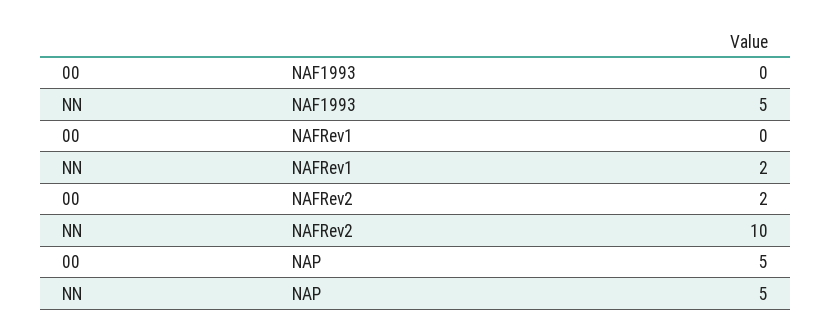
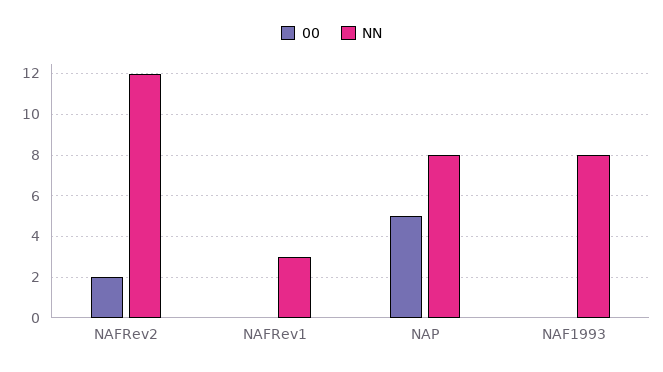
NN, NAF1993: 5 -> 8
NN, NAFRev1: 2 -> 3
NN, NAFRev2: 10 -> 12
NN, NAP: 5 -> 8

